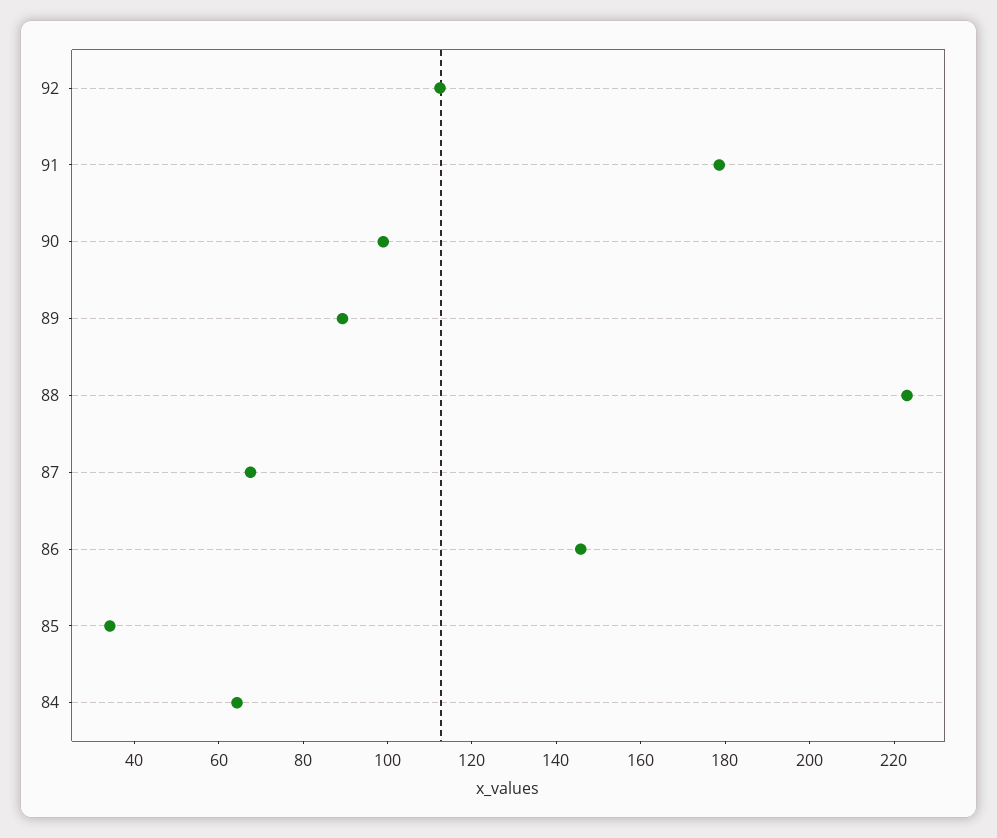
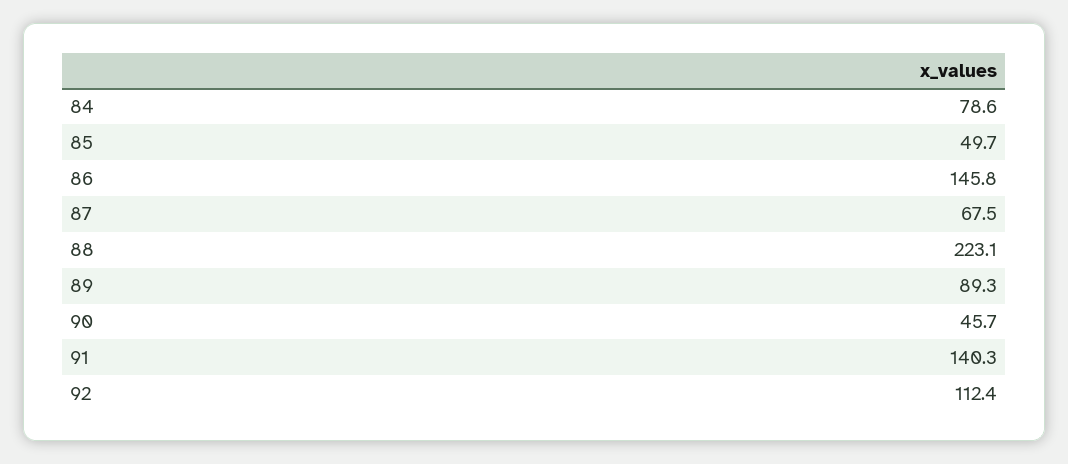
91: 180 -> 140.3
90: 100 -> 45.7
85: 35 -> 49.7
84: 65 -> 78.6

